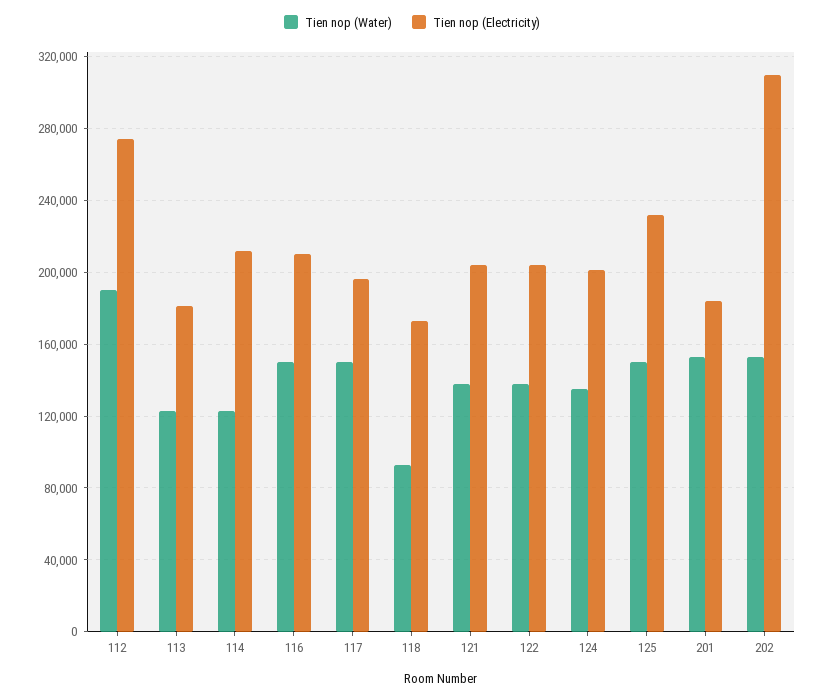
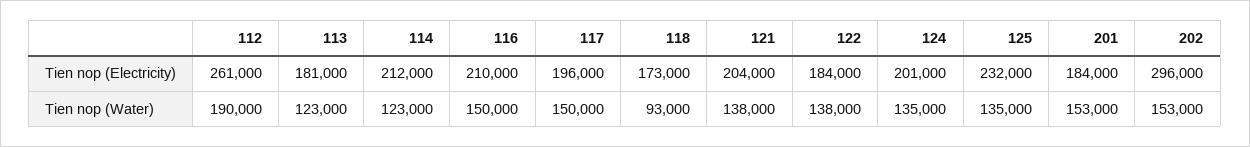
Tien nop (Electricity), 112: 275000 -> 261000
Tien nop (Electricity), 122: 205000 -> 184000
Tien nop (Water), 125: 150000 -> 135000
Tien nop (Electricity), 202: 310000 -> 296000

